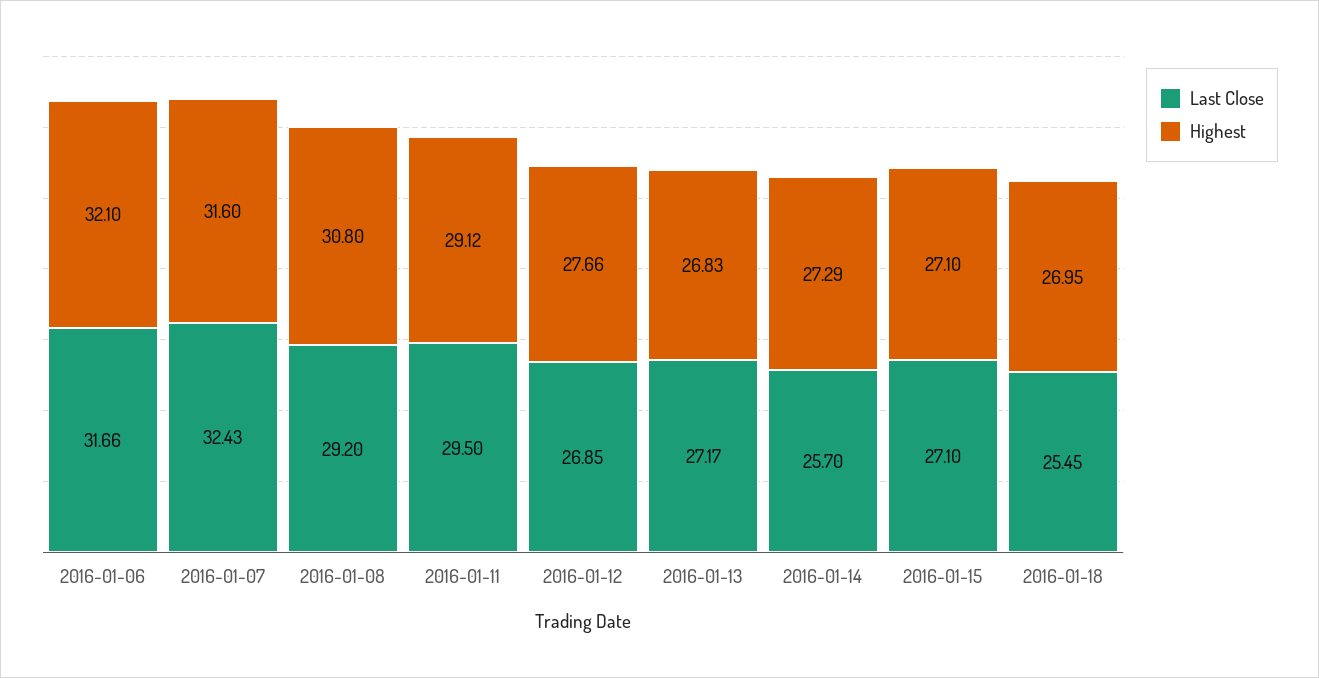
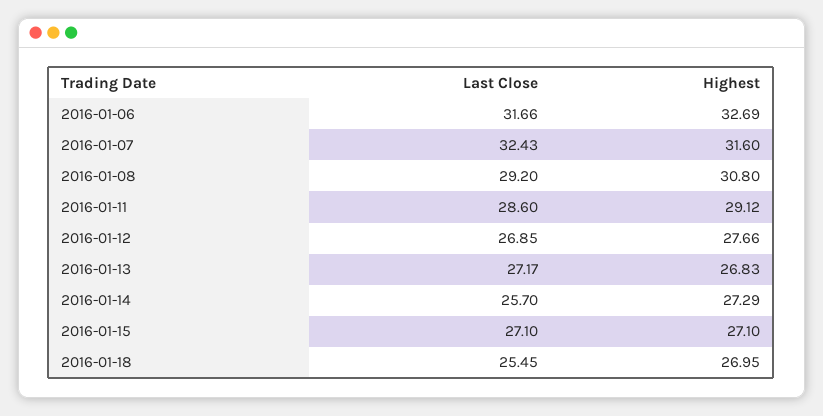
Highest, 2016-01-06: 32.1 -> 32.69
Last Close, 2016-01-11: 29.5 -> 28.6

